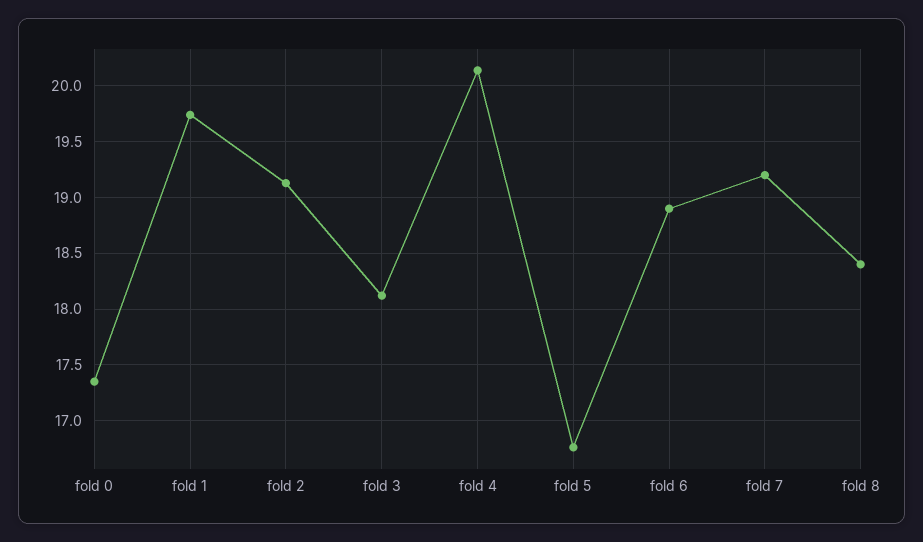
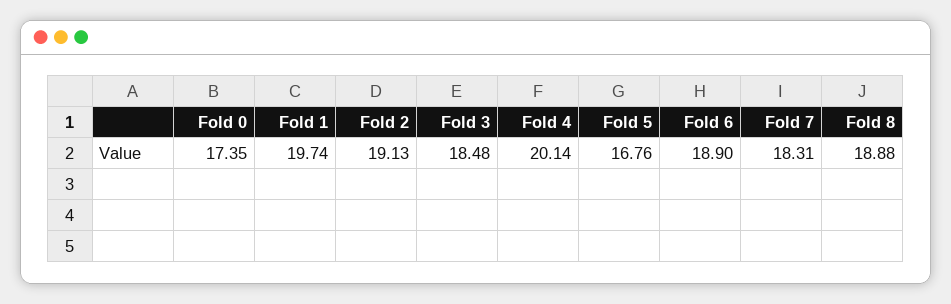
fold 3: 18.1 -> 18.48
fold 7: 19.2 -> 18.31
fold 8: 18.4 -> 18.88

